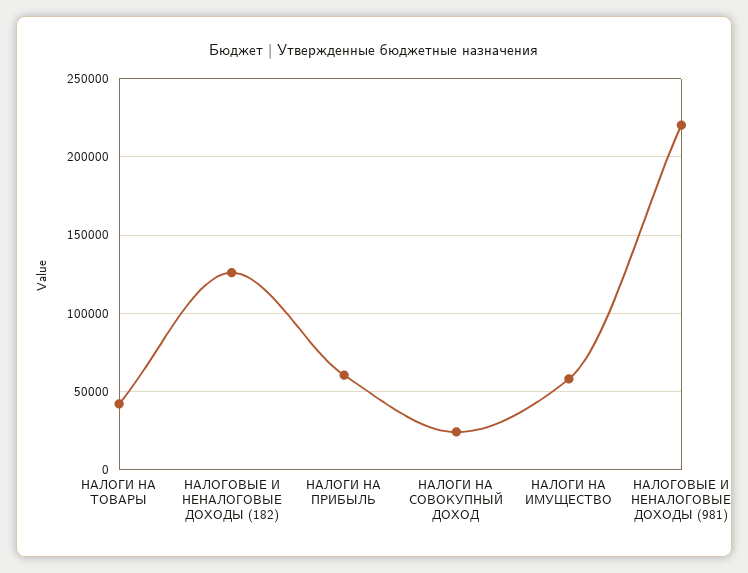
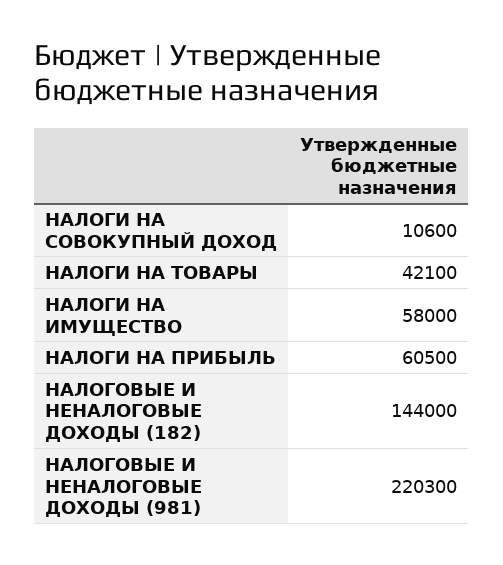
НАЛОГОВЫЕ И НЕНАЛОГОВЫЕ ДОХОДЫ (182): 125000 -> 144000
НАЛОГИ НА СОВОКУПНЫЙ ДОХОД: 25000 -> 10600

